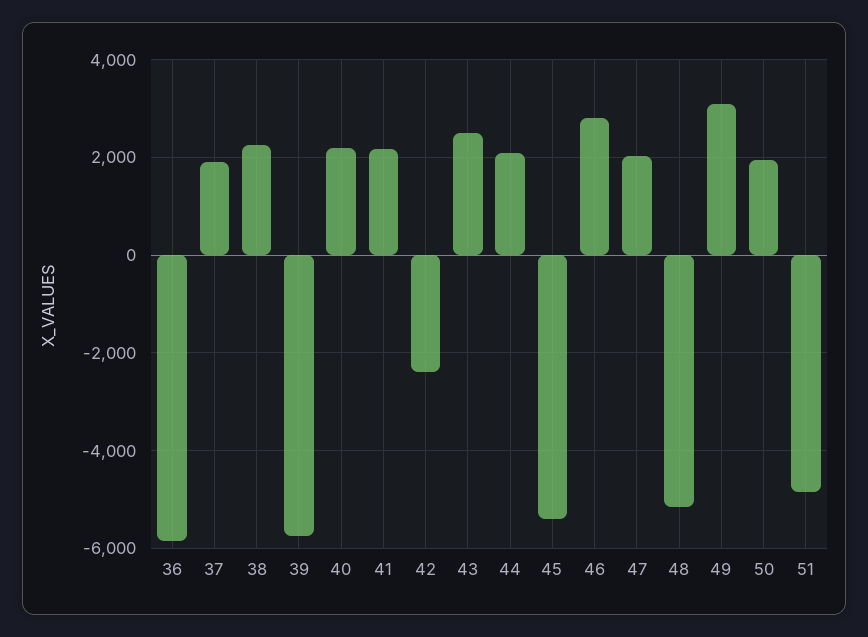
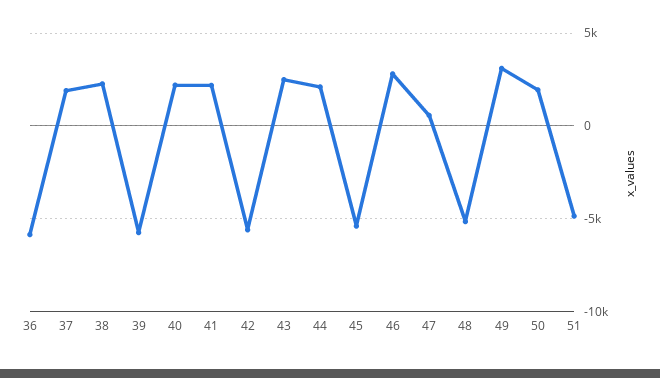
42: -2400 -> -5500
47: 2000 -> 500

